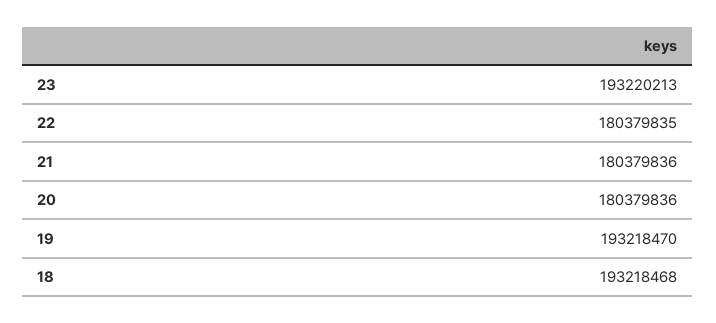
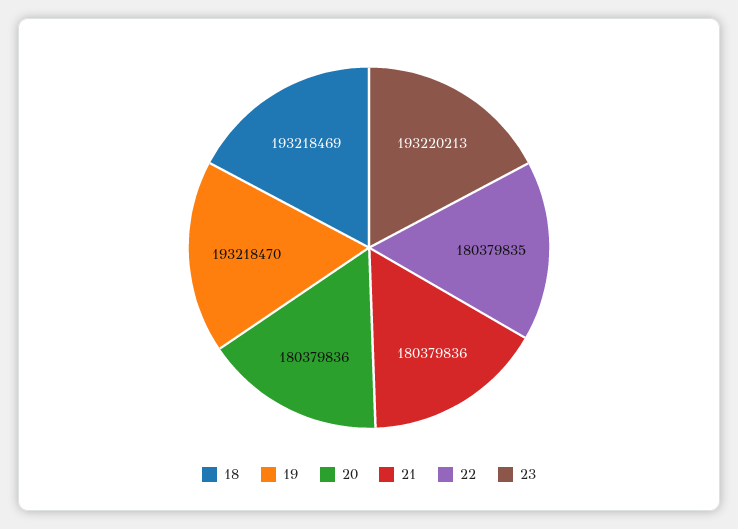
18: 193218468 -> 193218469

